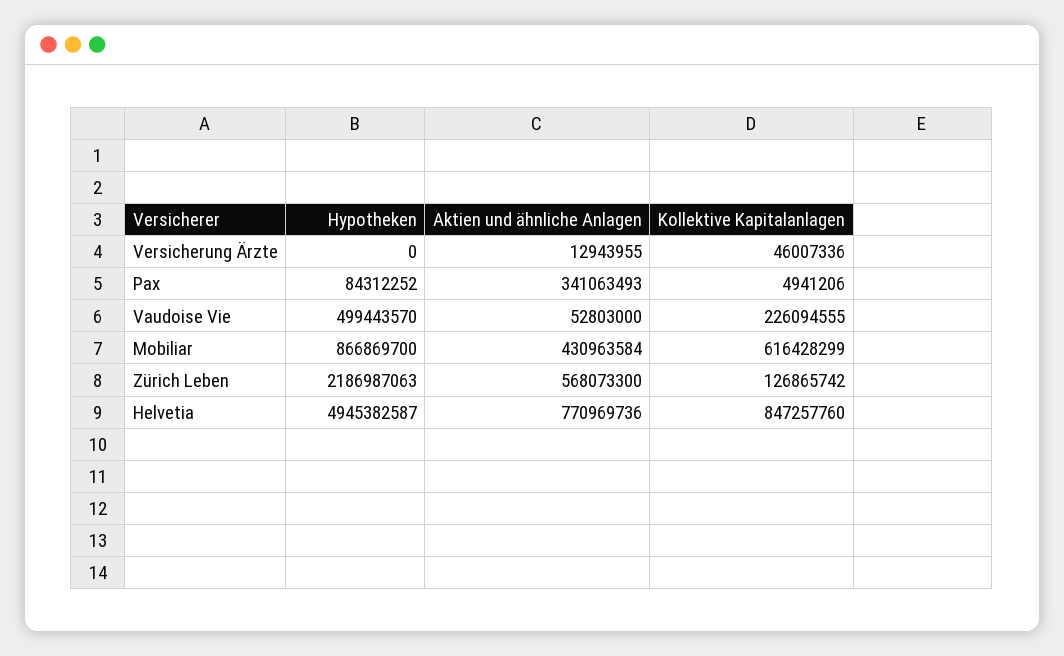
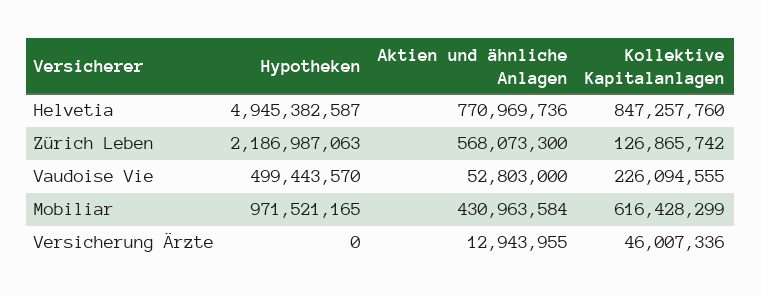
Hypotheken, Pax: 84312252 -> none
Aktien und ähnliche Anlagen, Pax: 341063493 -> none
Kollektive Kapitalanlagen, Pax: 4941206 -> none
Hypotheken, Mobiliar: 866869700 -> 971521165

